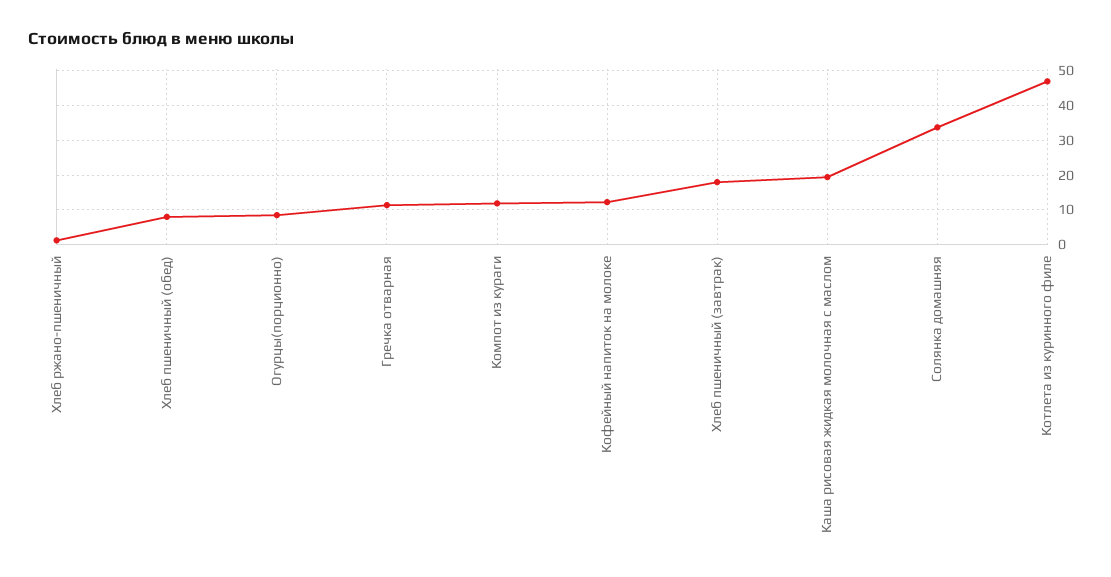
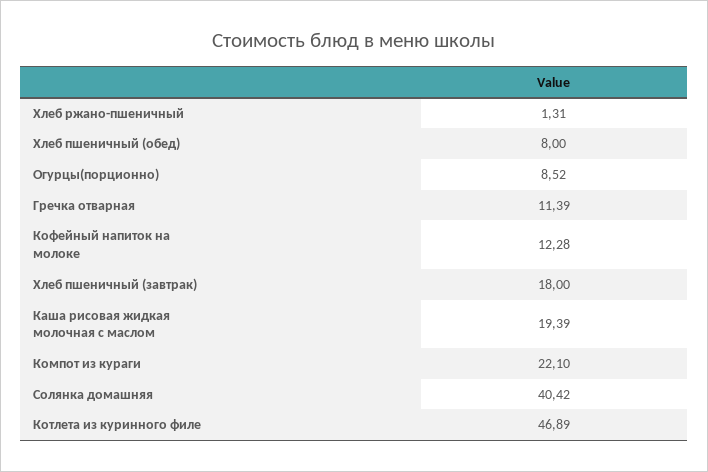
Компот из кураги: 12 -> 22.1
Солянка домашняя: 34 -> 40.42

